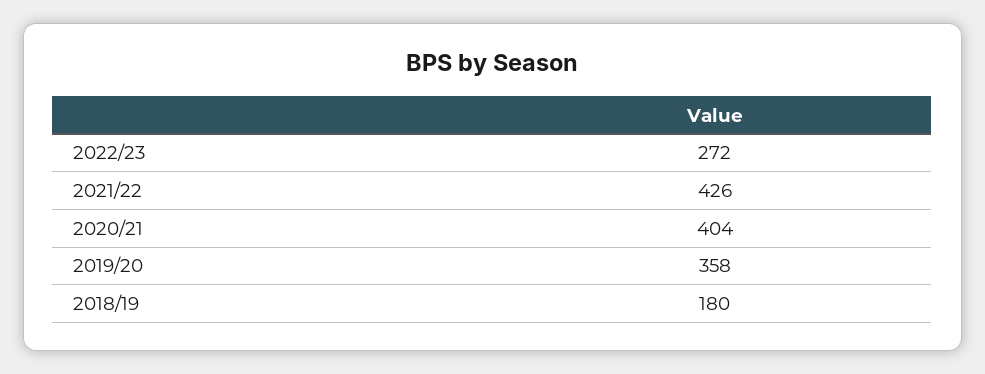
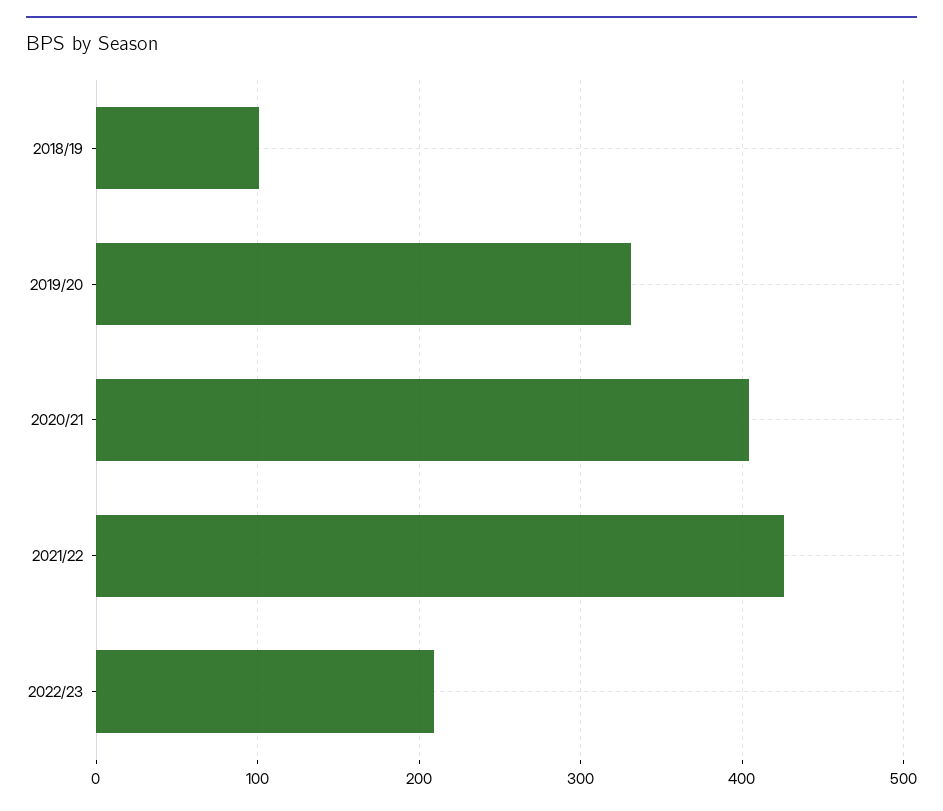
2022/23: 272 -> 210
2019/20: 358 -> 330
2018/19: 180 -> 100

